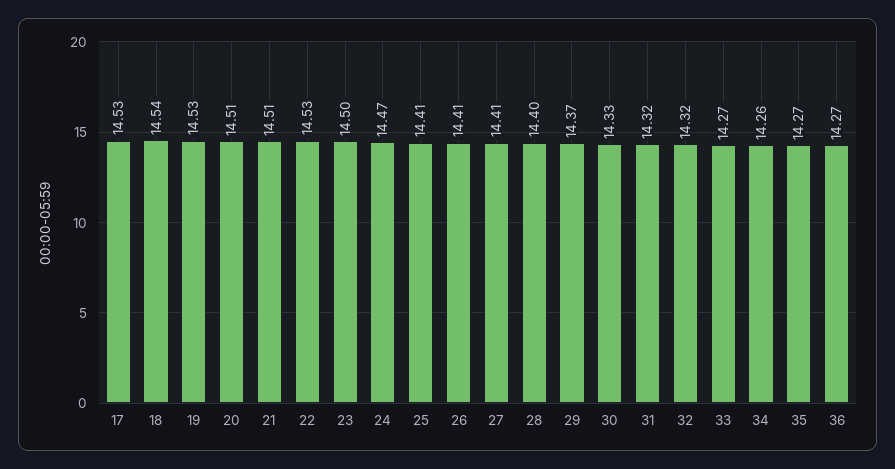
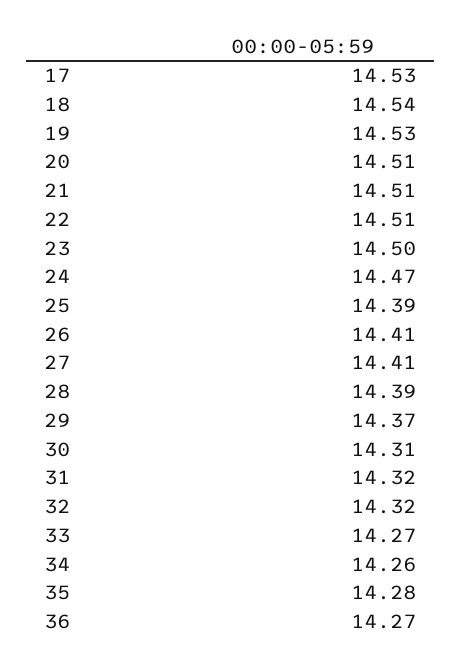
22: 14.53 -> 14.51
25: 14.41 -> 14.39
28: 14.4 -> 14.39
30: 14.33 -> 14.31
35: 14.27 -> 14.28

